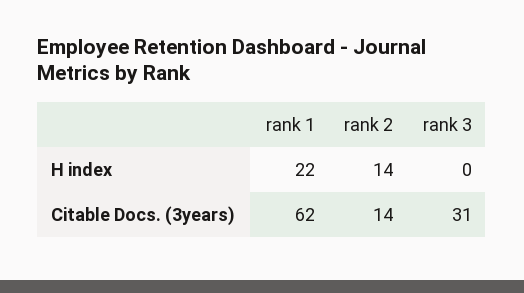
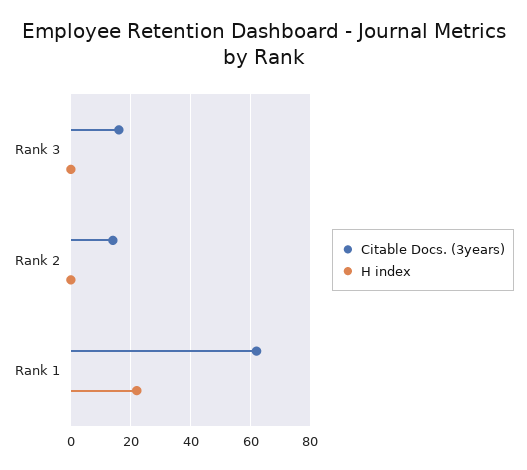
H index, rank 2: 14 -> 0
Citable Docs. (3years), rank 3: 31 -> 15

